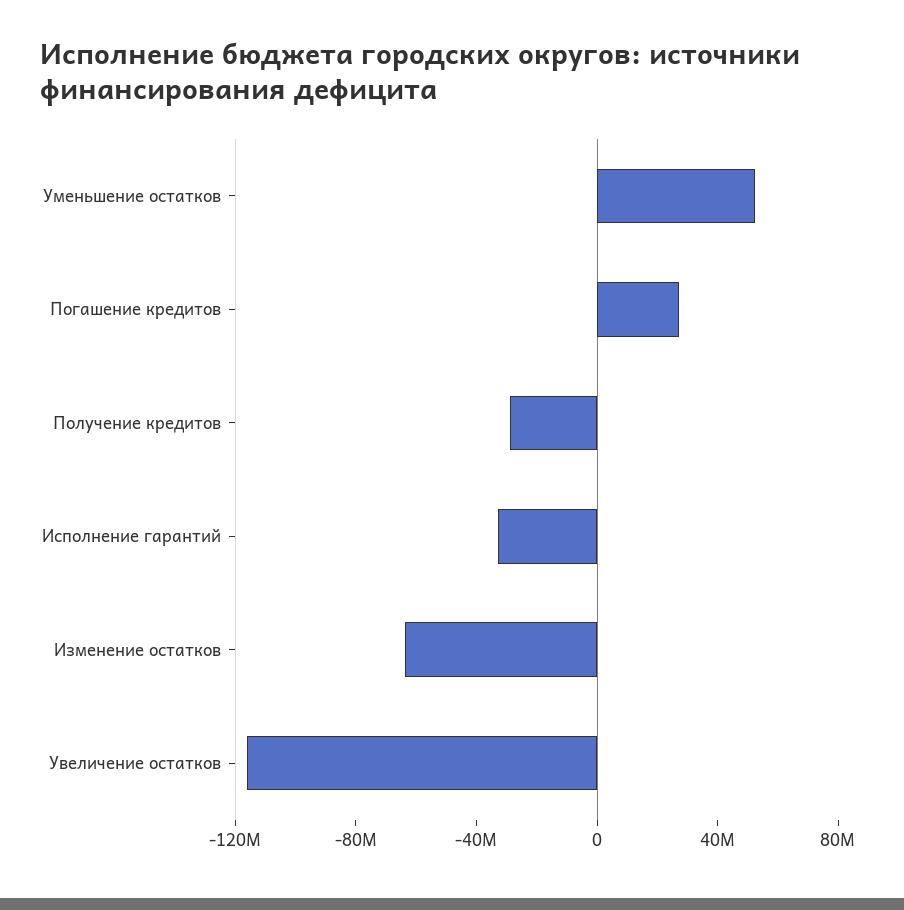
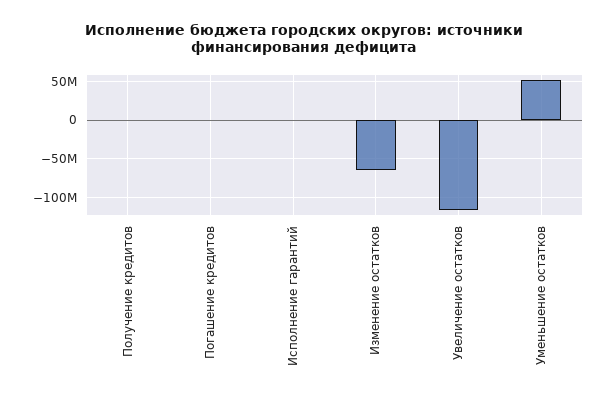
Погашение кредитов: 30000000 -> 0
Получение кредитов: -30000000 -> 0
Исполнение гарантий: -30000000 -> 0

